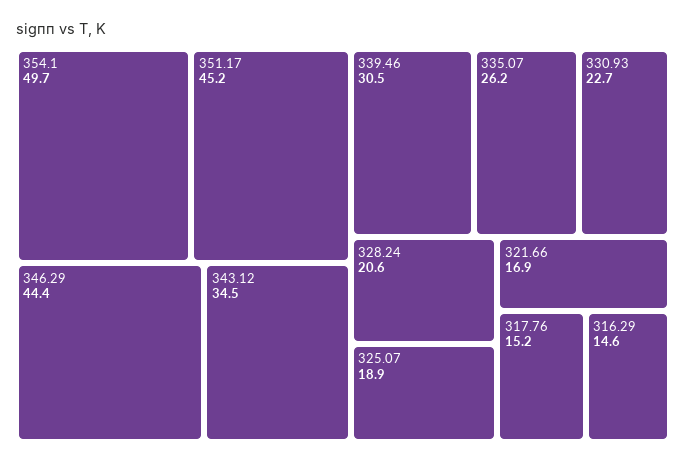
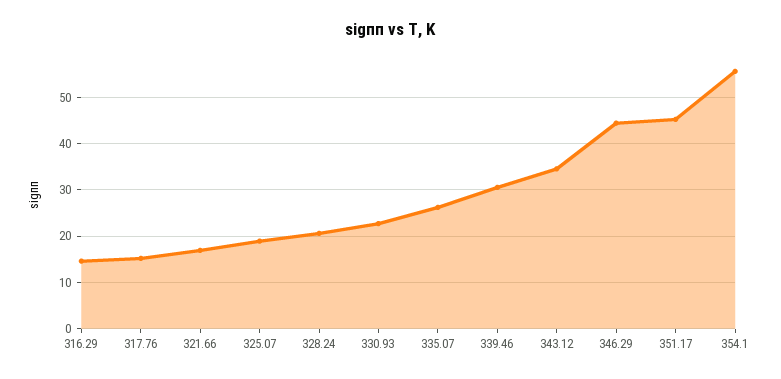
354.1: 49.7 -> 56

